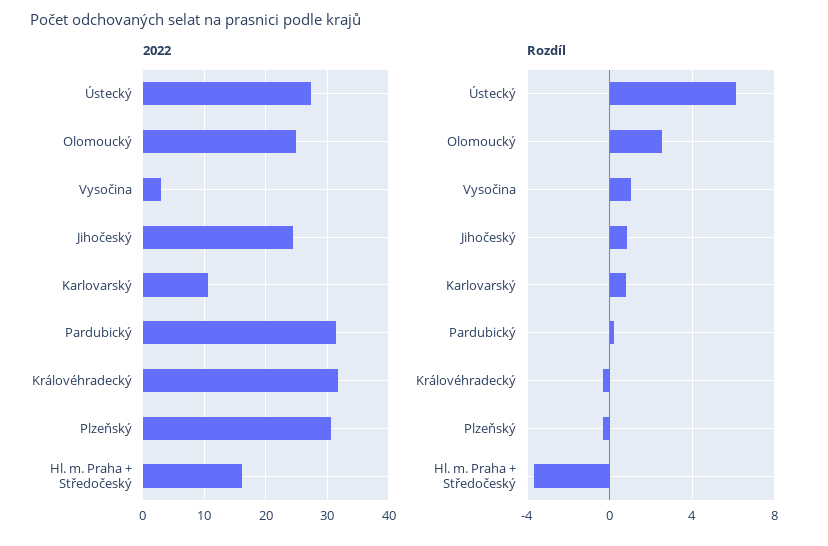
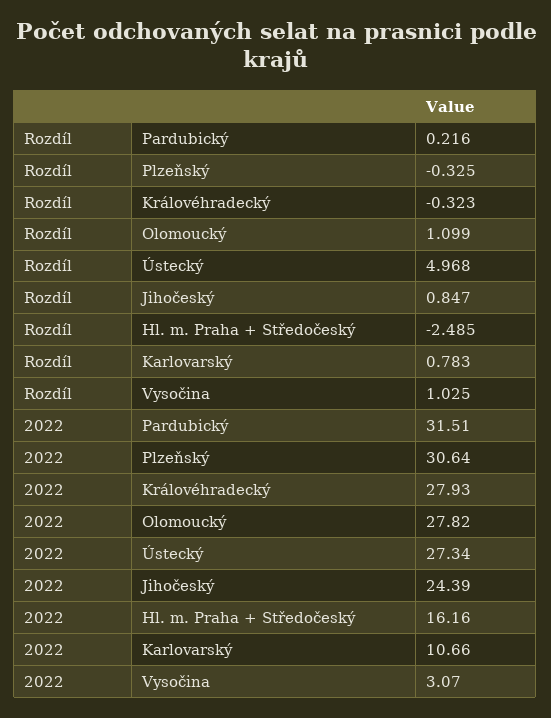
2022, Olomoucký: 25 -> 27.82
2022, Královéhradecký: 32 -> 27.93
Rozdíl, Ústecký: 6 -> 4.968
Rozdíl, Olomoucký: 2.5 -> 1.099
Rozdíl, Hl. m. Praha + Středočeský: -3.5 -> -2.485

